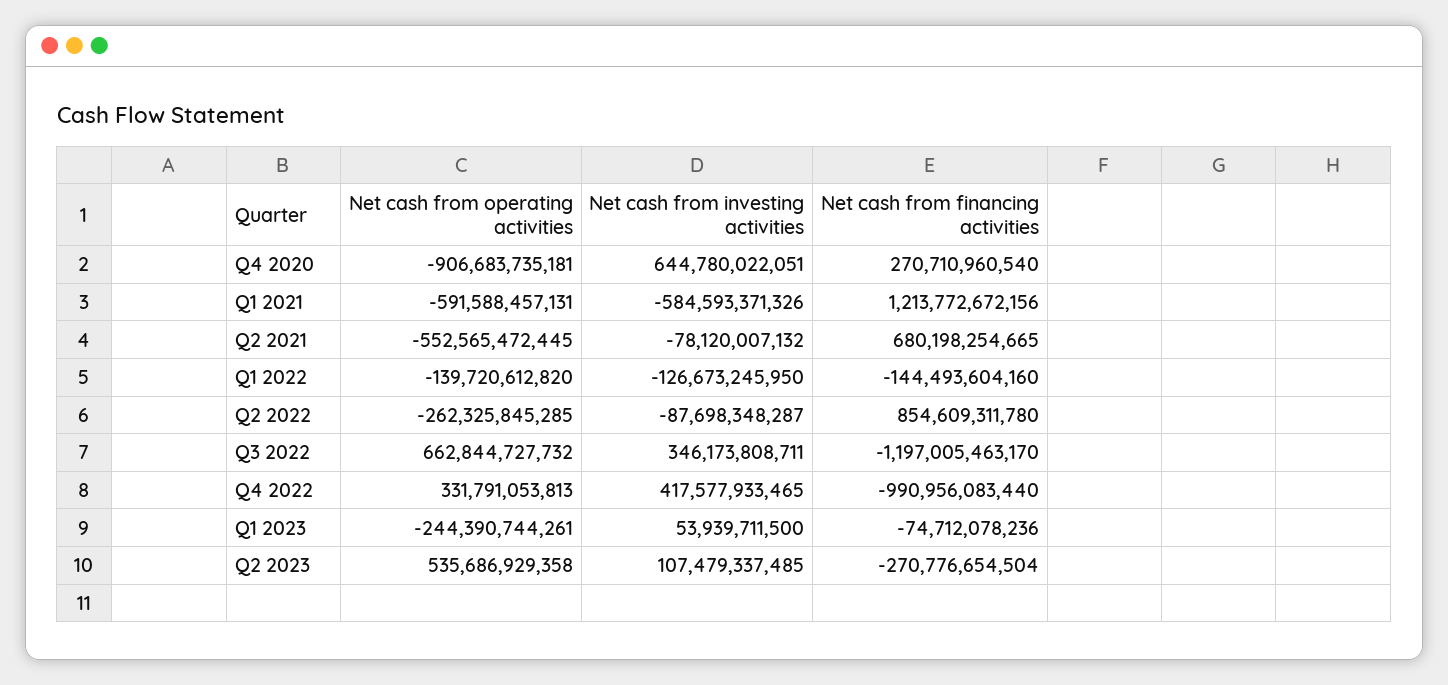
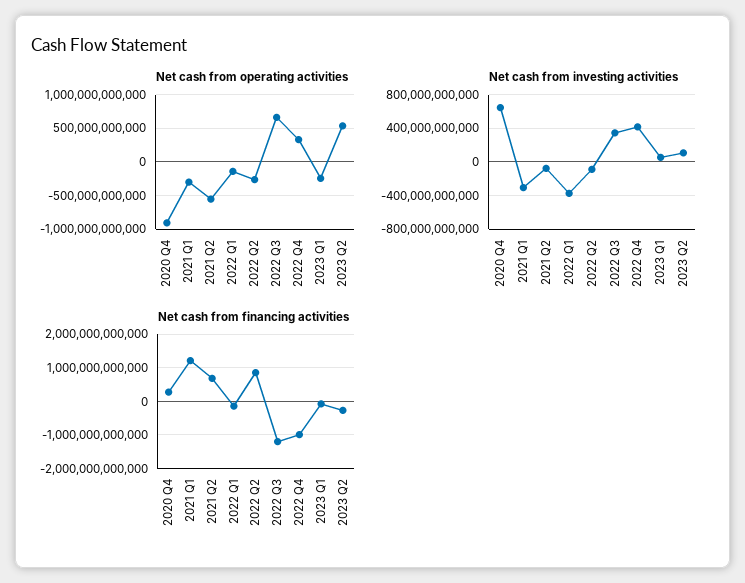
Net cash from operating activities, Q1 2021: -591588457131 -> -300000000000
Net cash from investing activities, Q1 2021: -584593371326 -> -300000000000
Net cash from investing activities, Q1 2022: -126673245950 -> -400000000000

